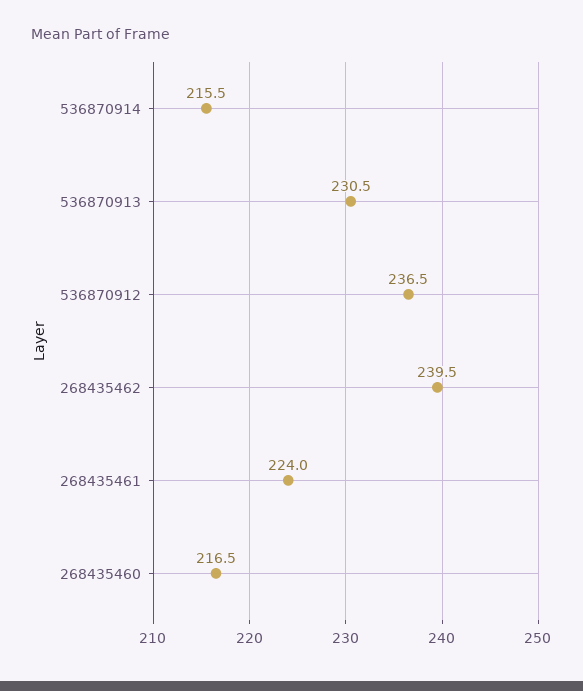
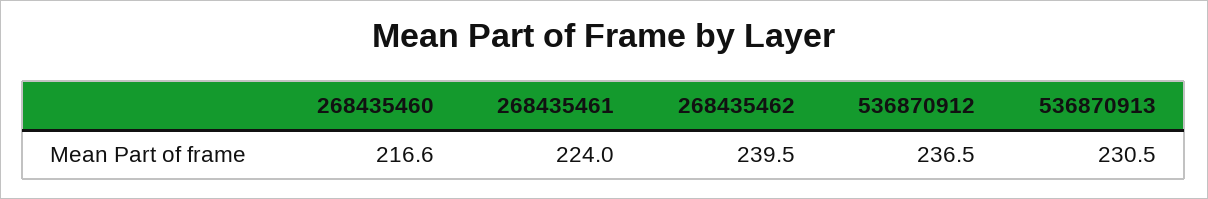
536870914: 215.5 -> none
268435460: 216.5 -> 216.6

